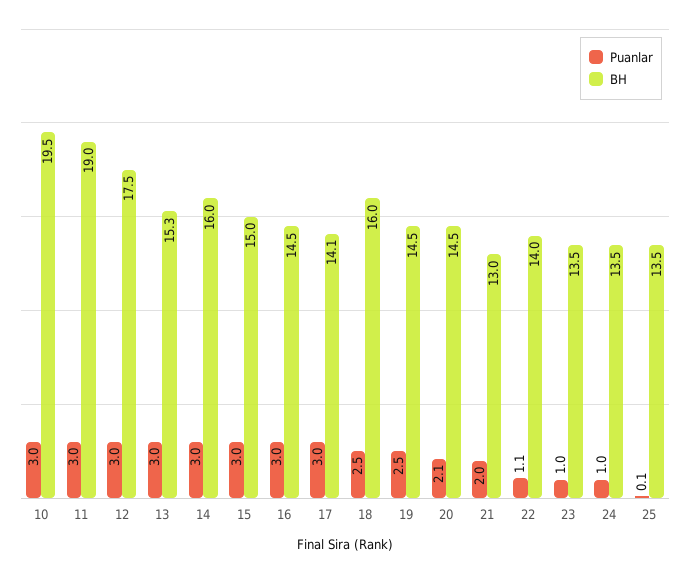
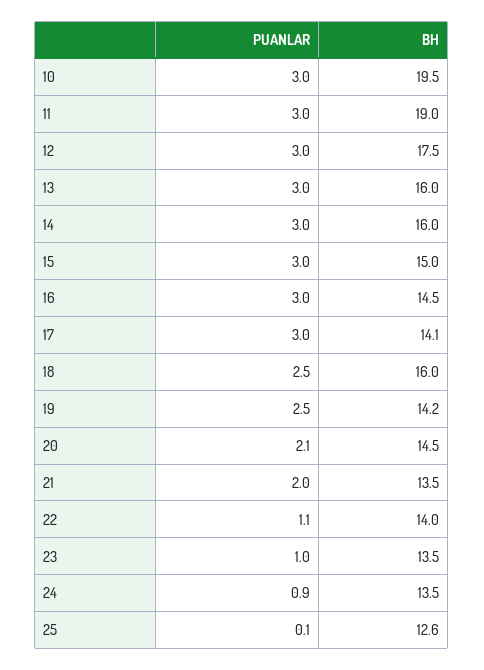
BH, 13: 15.3 -> 16
BH, 19: 14.5 -> 14.2
BH, 21: 13 -> 13.5
Puanlar, 24: 1 -> 0.9
BH, 25: 13.5 -> 12.6

